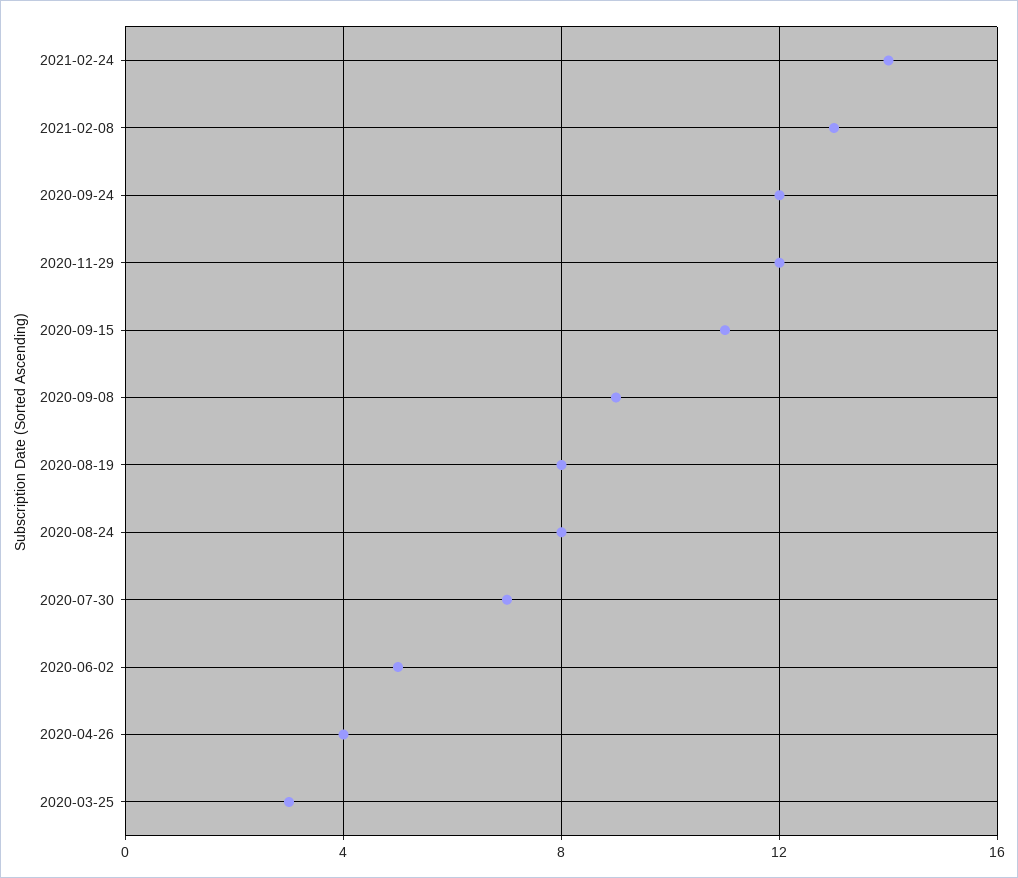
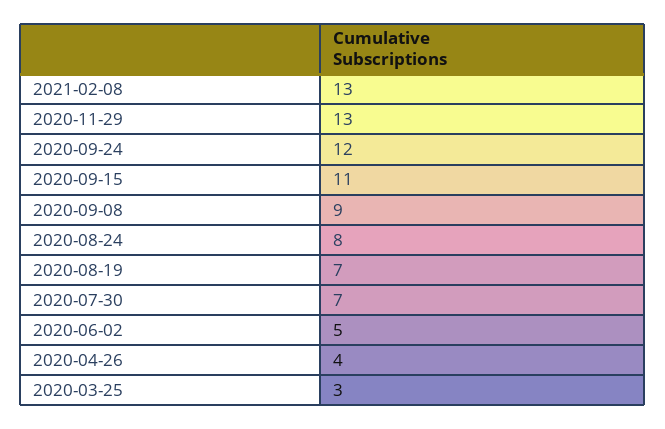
2021-02-24: 14 -> none
2020-11-29: 12 -> 13
2020-08-19: 8 -> 7

